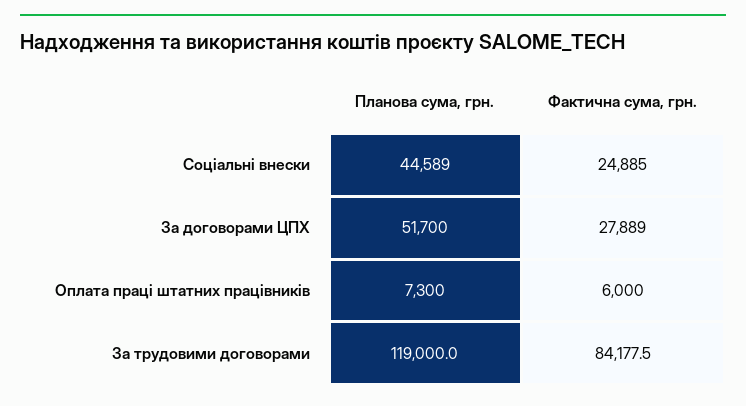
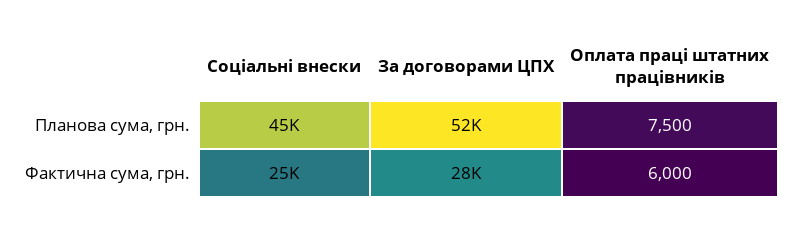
Планова сума, грн., Оплата праці штатних працівників: 7300 -> 7500
Планова сума, грн., За трудовими договорами: 119000 -> none
Фактична сума, грн., За трудовими договорами: 84177.5 -> none

